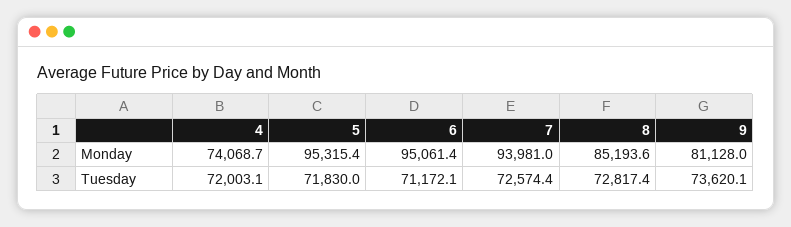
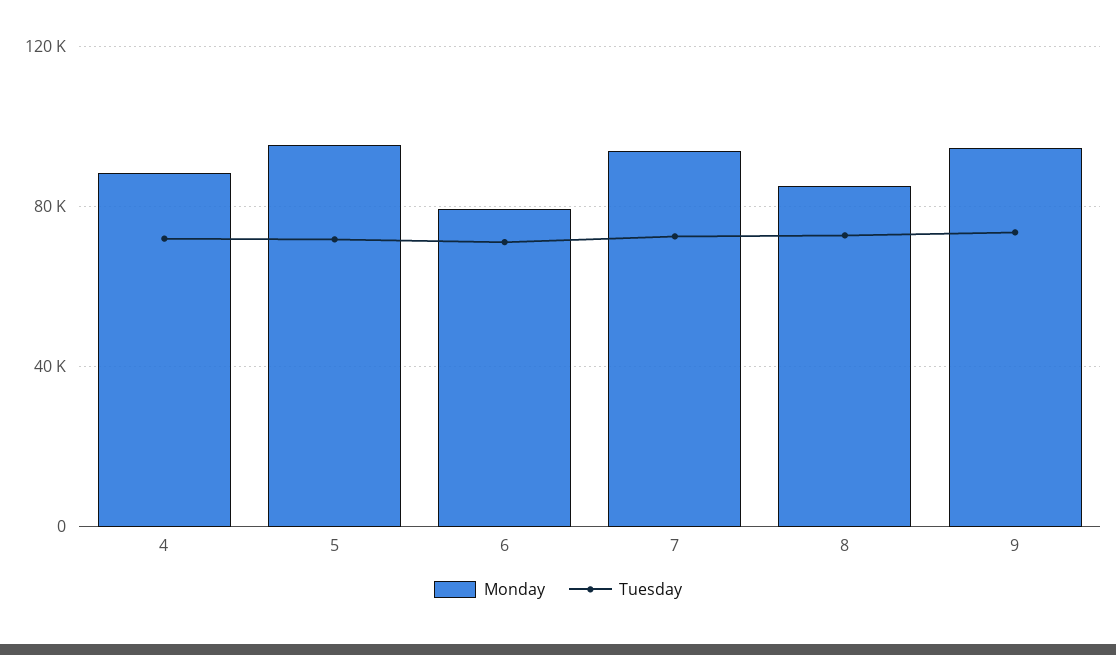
Monday, 4: 74068.7 -> 90000
Monday, 6: 95061.4 -> 80000
Monday, 9: 81128 -> 95000

